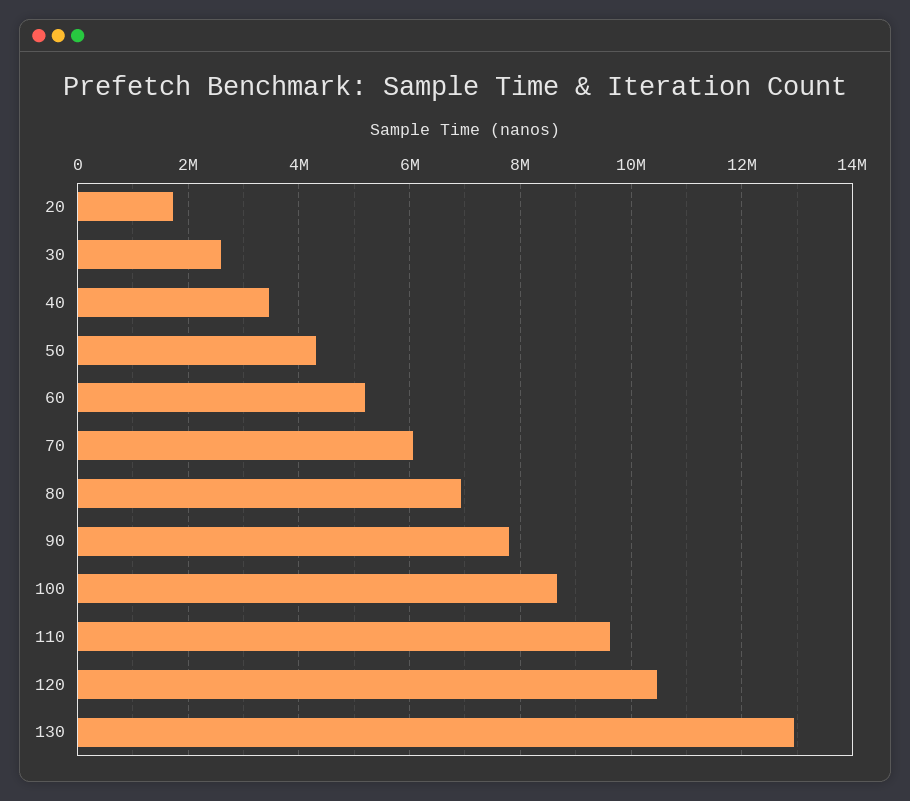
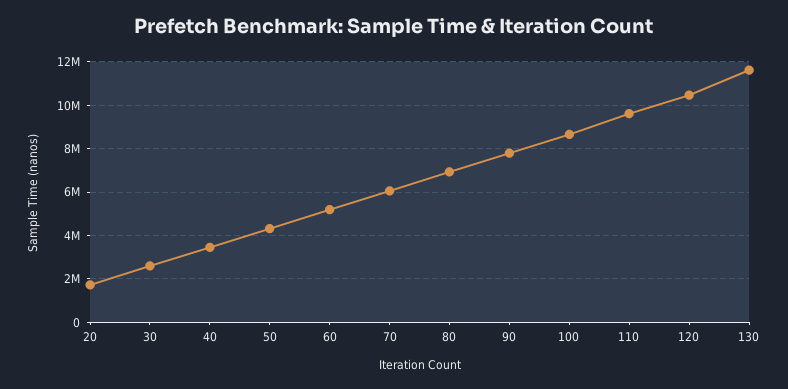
130: 13000000 -> 11500000

